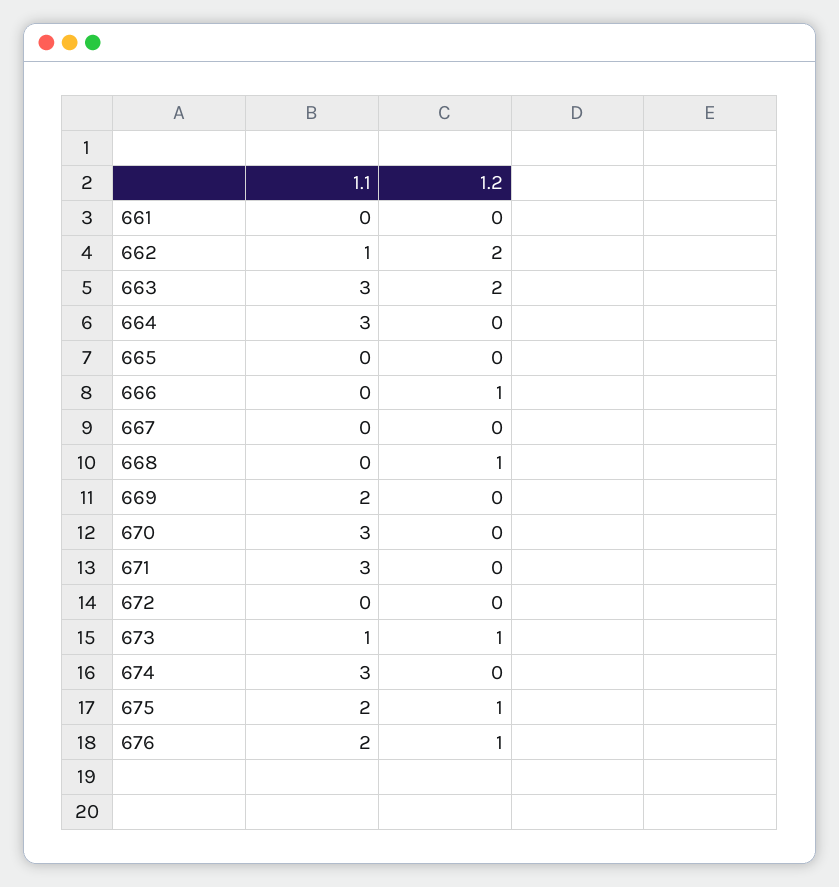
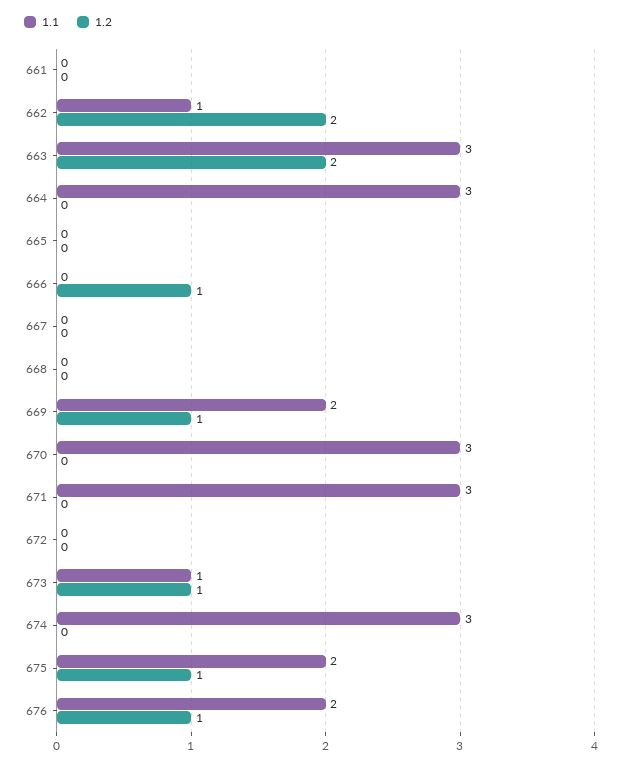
1.2, 668: 1 -> 0
1.2, 669: 0 -> 1

